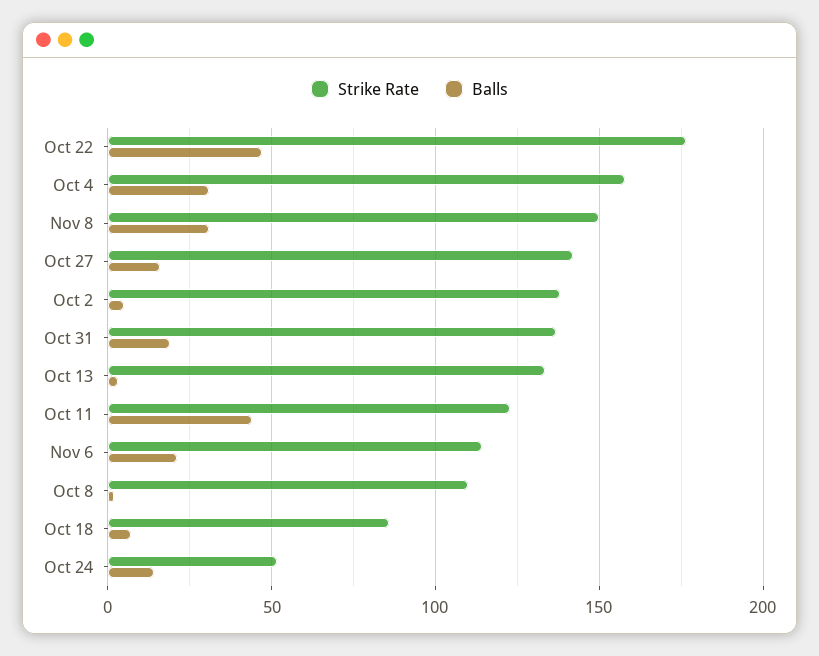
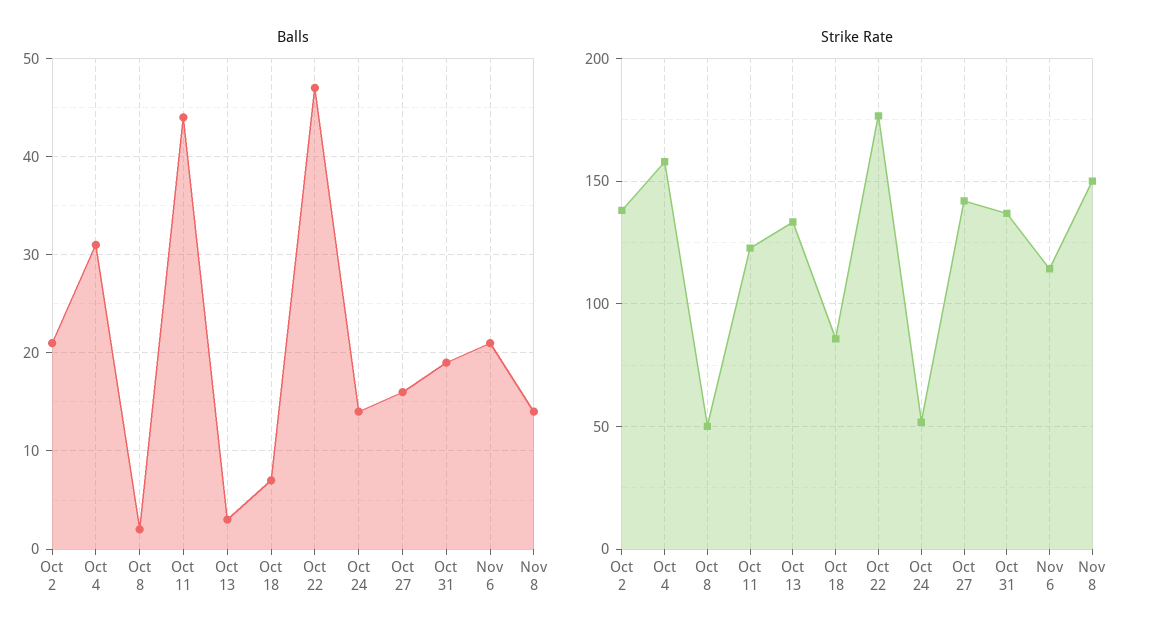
Balls, Nov 8: 30 -> 14
Balls, Oct 2: 5 -> 21
Strike Rate, Oct 8: 110 -> 50

